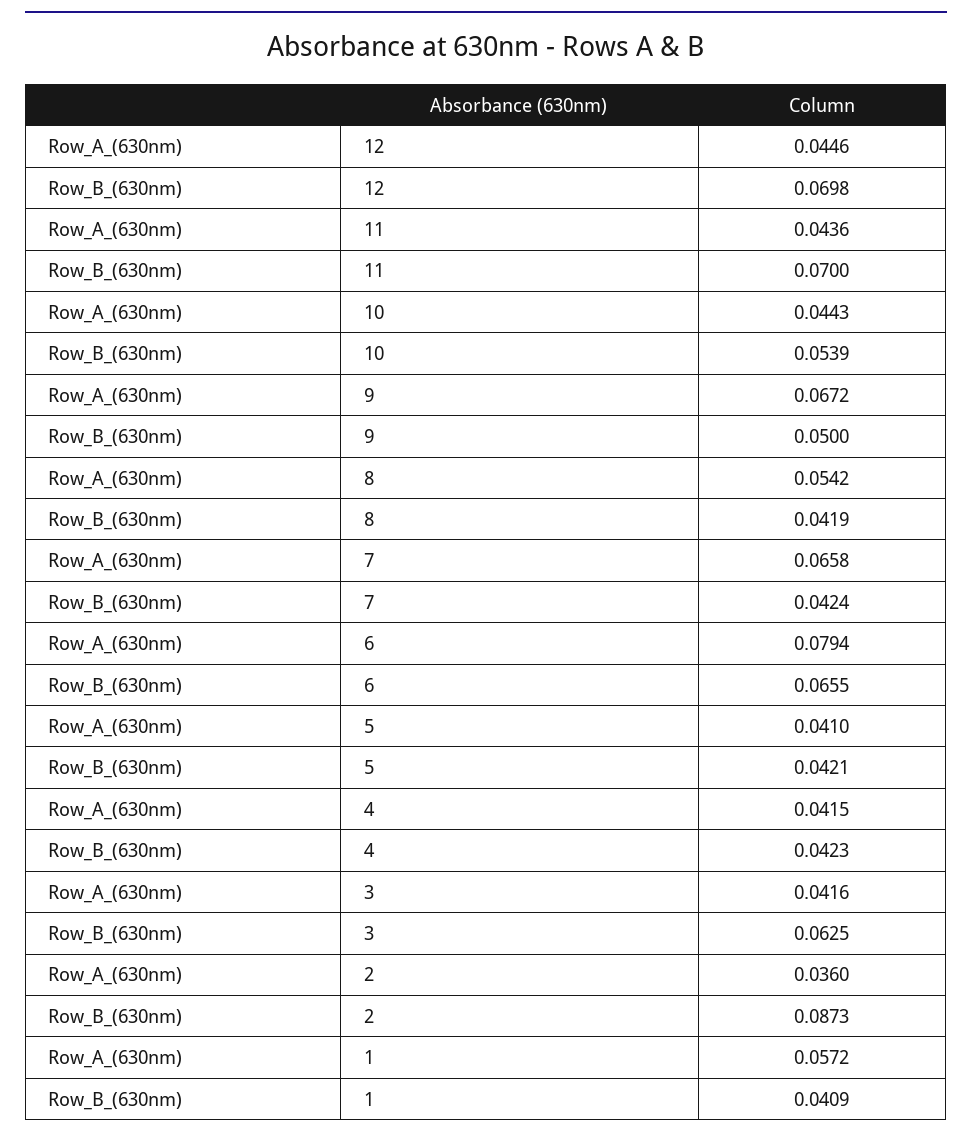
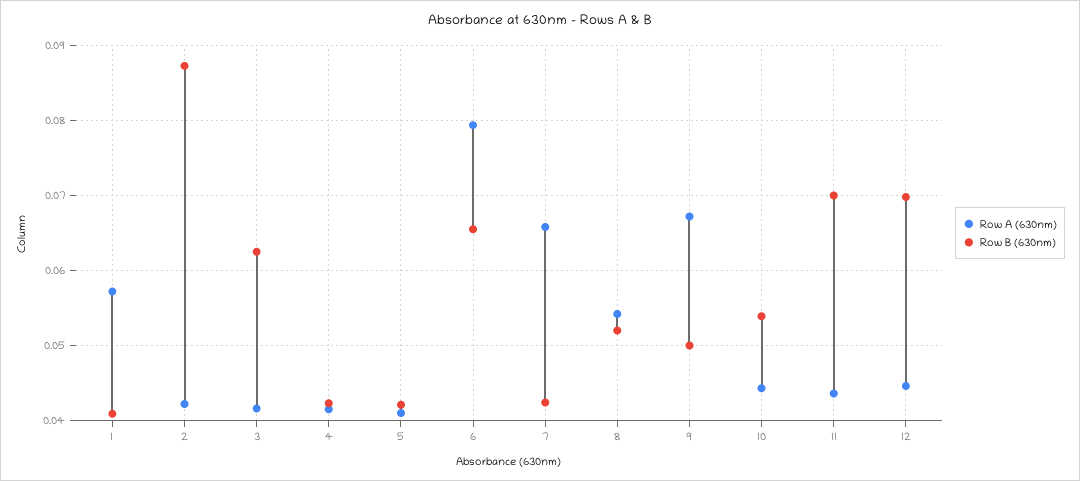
Row_B_(630nm), 8: 0.0419 -> 0.052
Row_A_(630nm), 2: 0.036 -> 0.042

